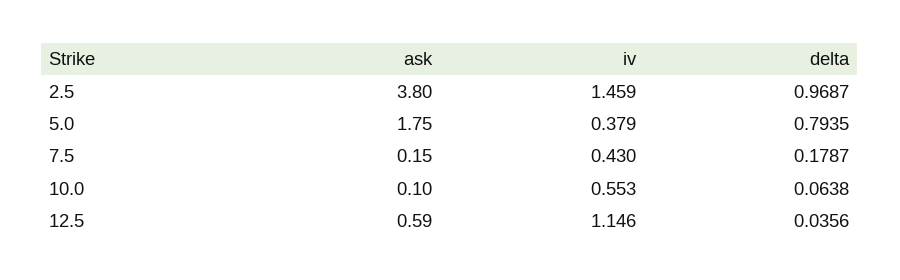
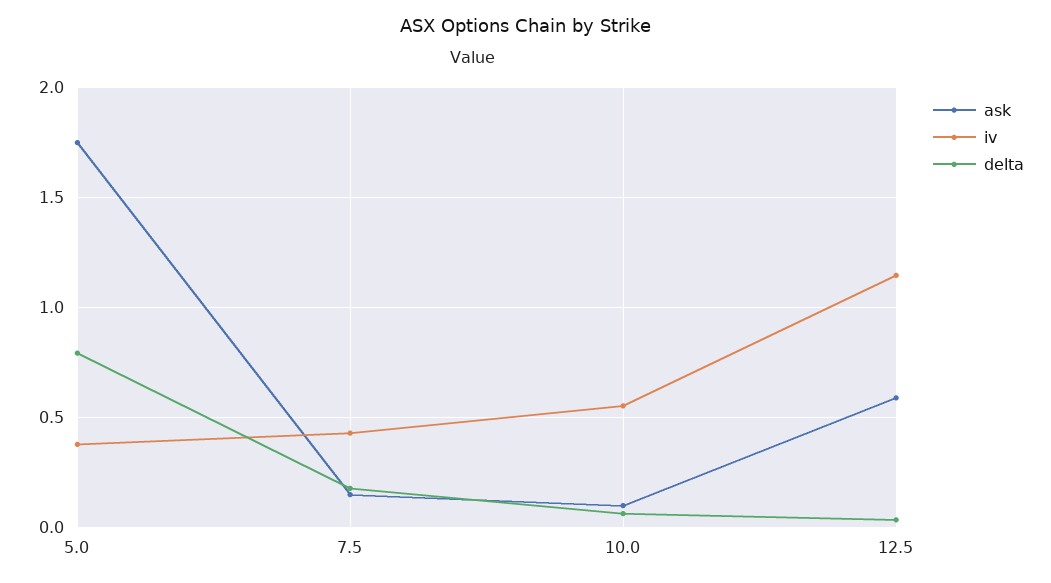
ask, 2.5: 3.8 -> none
iv, 2.5: 1.459 -> none
delta, 2.5: 0.9687 -> none

